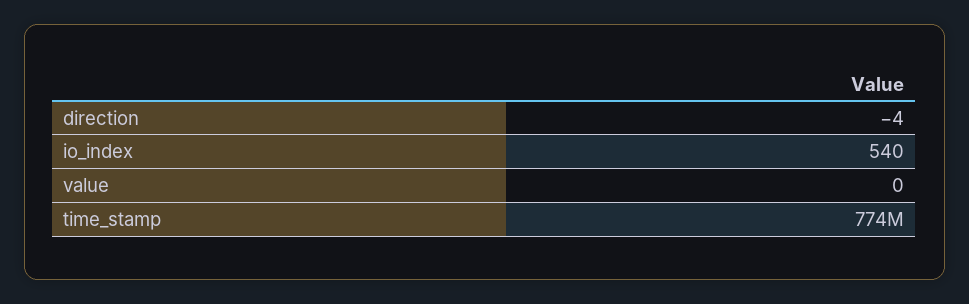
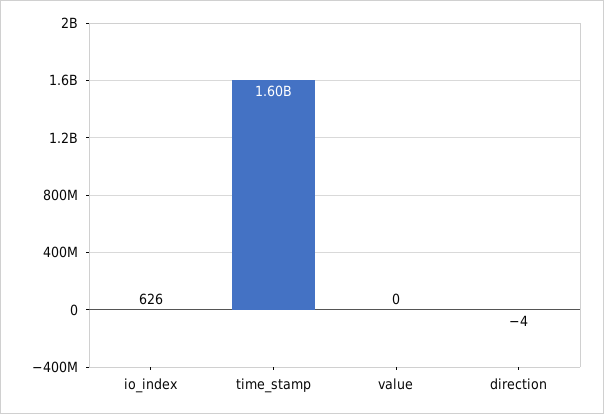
io_index: 540 -> 626
time_stamp: 774000000 -> 1600000000

